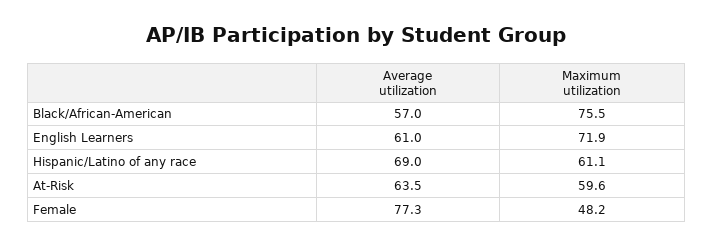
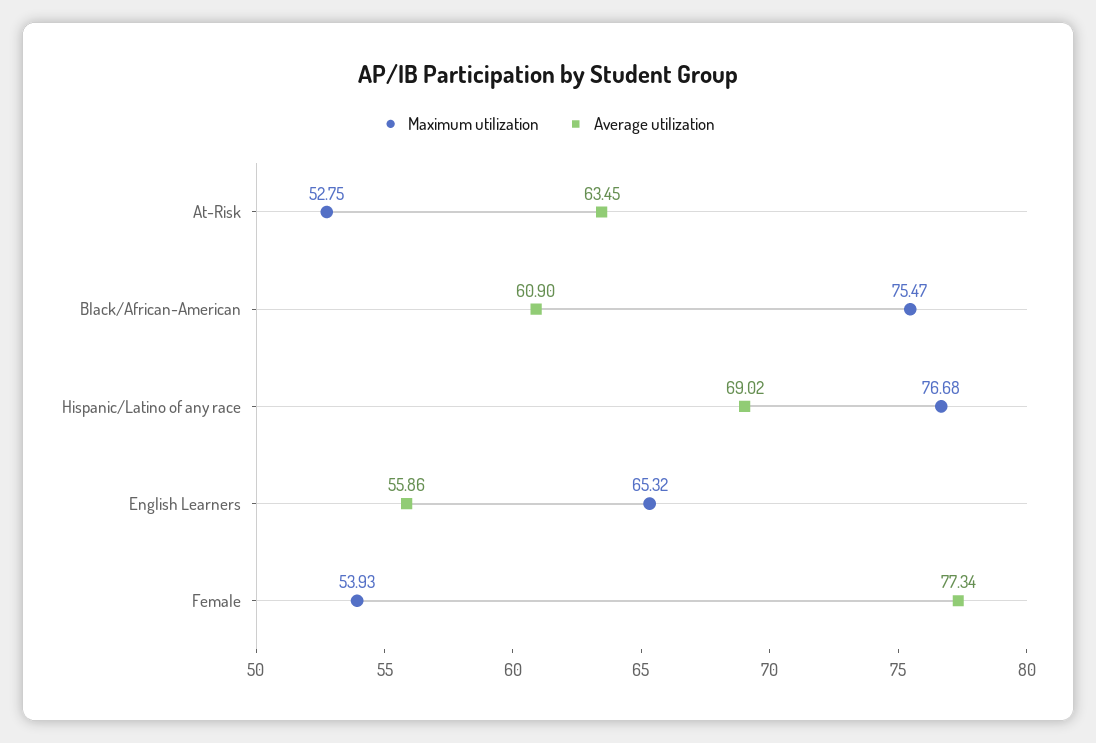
Average utilization, Black/African-American: 57 -> 60.9
Average utilization, English Learners: 61 -> 55.86
Maximum utilization, English Learners: 71.9 -> 65.32
Maximum utilization, Hispanic/Latino of any race: 61.1 -> 76.68
Maximum utilization, At-Risk: 59.6 -> 52.75
Maximum utilization, Female: 48.2 -> 53.93

